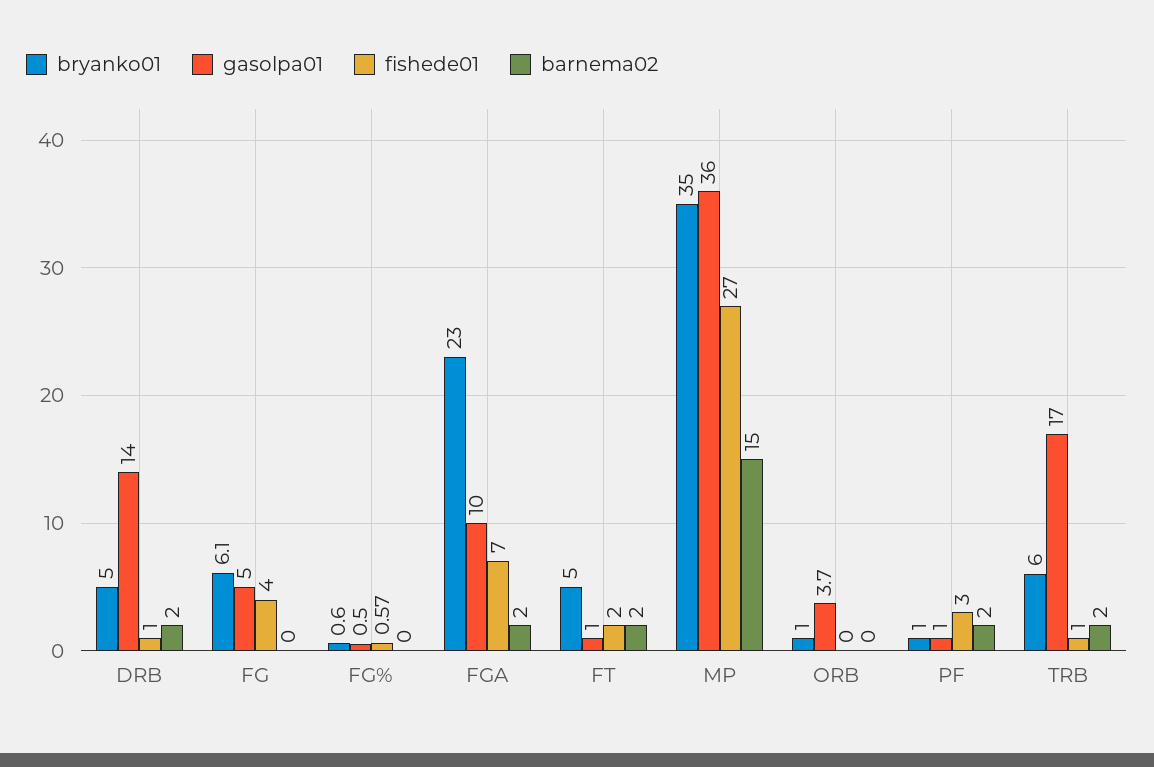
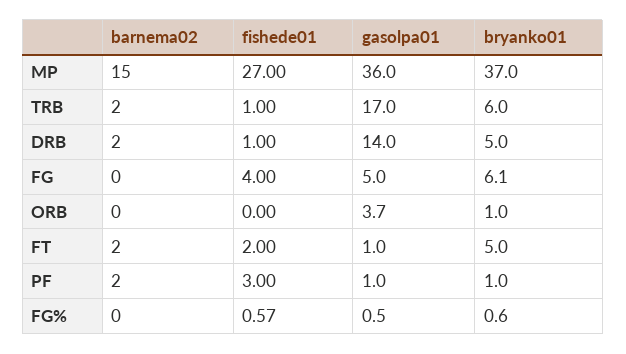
bryanko01, FGA: 23 -> none
gasolpa01, FGA: 10 -> none
fishede01, FGA: 7 -> none
barnema02, FGA: 2 -> none
bryanko01, MP: 35 -> 37

